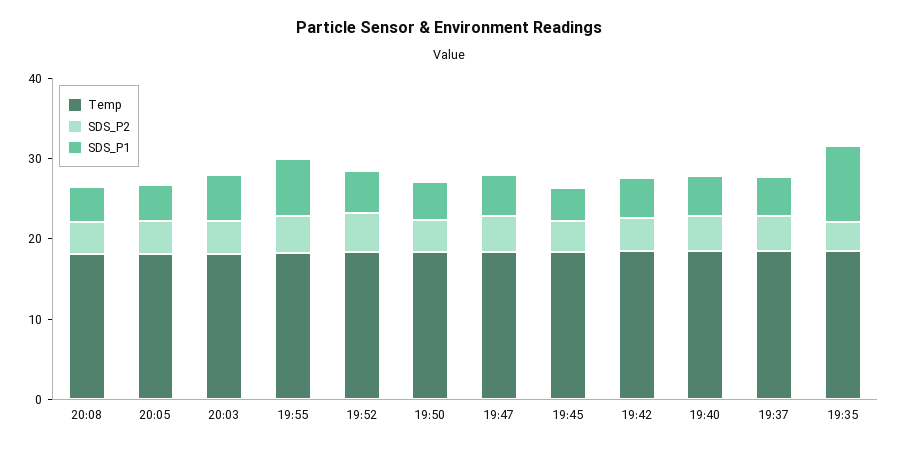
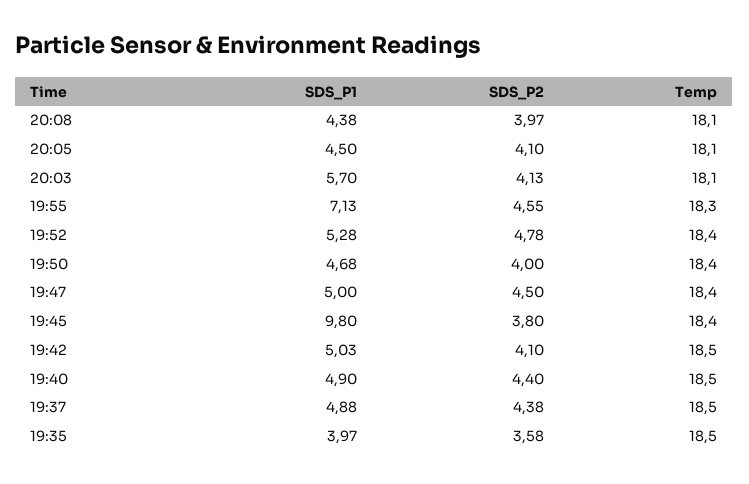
SDS_P1, 19:45: 4 -> 9.8
SDS_P1, 19:35: 10 -> 3.97

